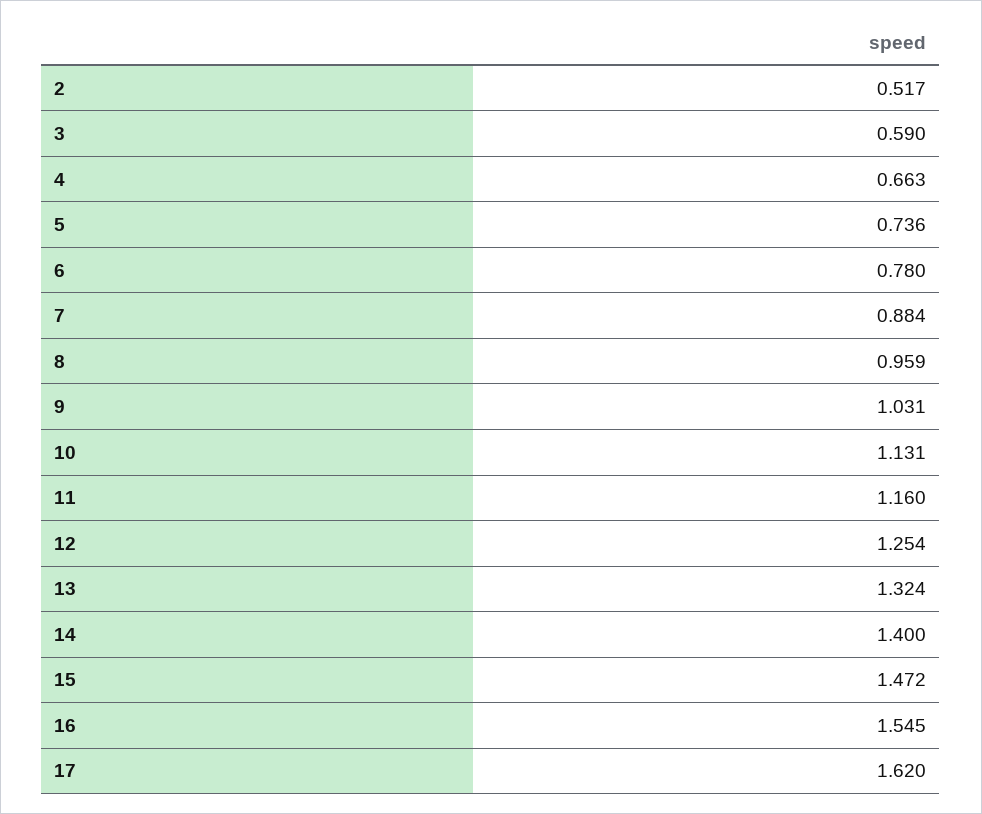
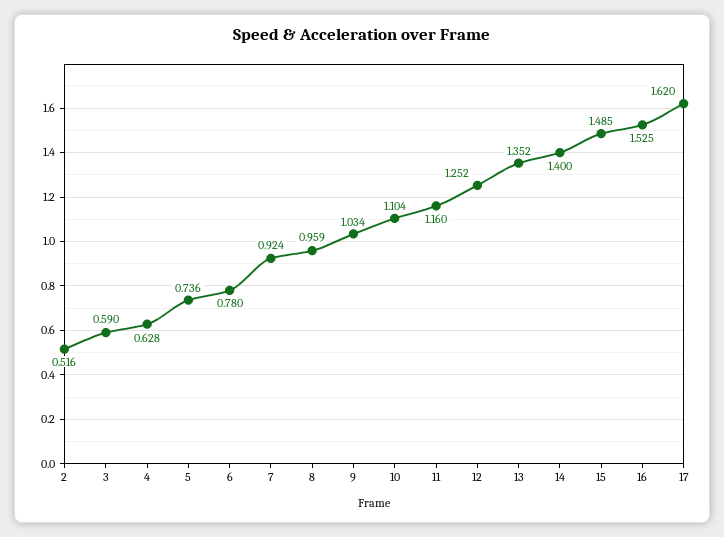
2: 0.517 -> 0.516
4: 0.663 -> 0.628
7: 0.884 -> 0.924
9: 1.031 -> 1.034
10: 1.131 -> 1.104
12: 1.254 -> 1.252
13: 1.324 -> 1.352
15: 1.472 -> 1.485
16: 1.545 -> 1.525

